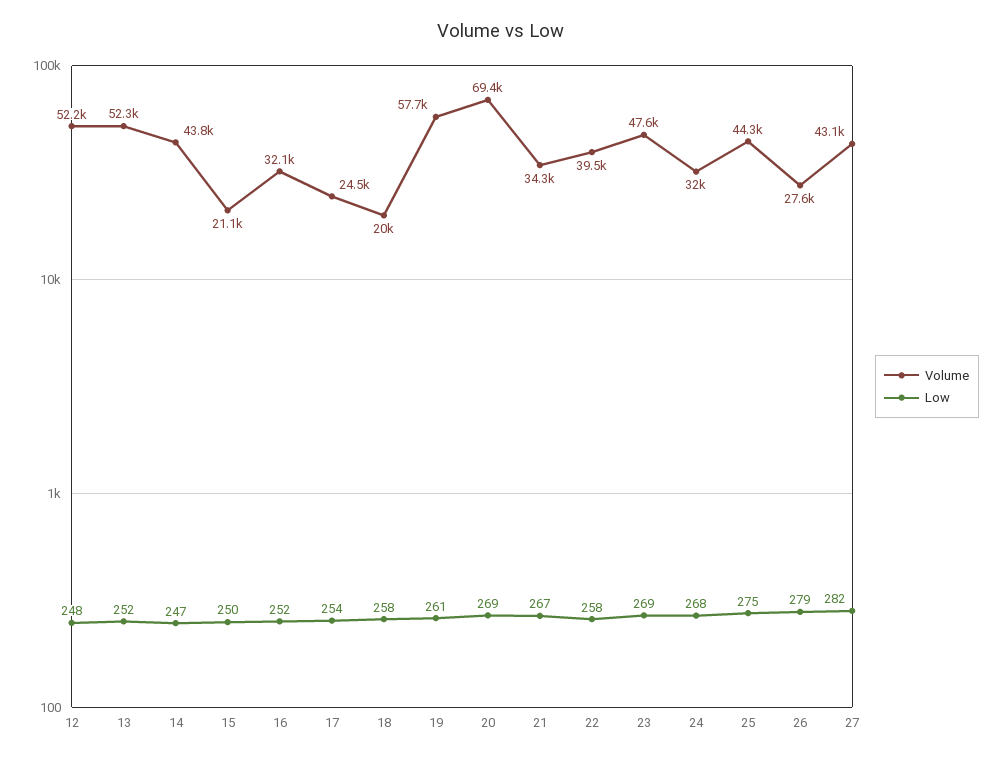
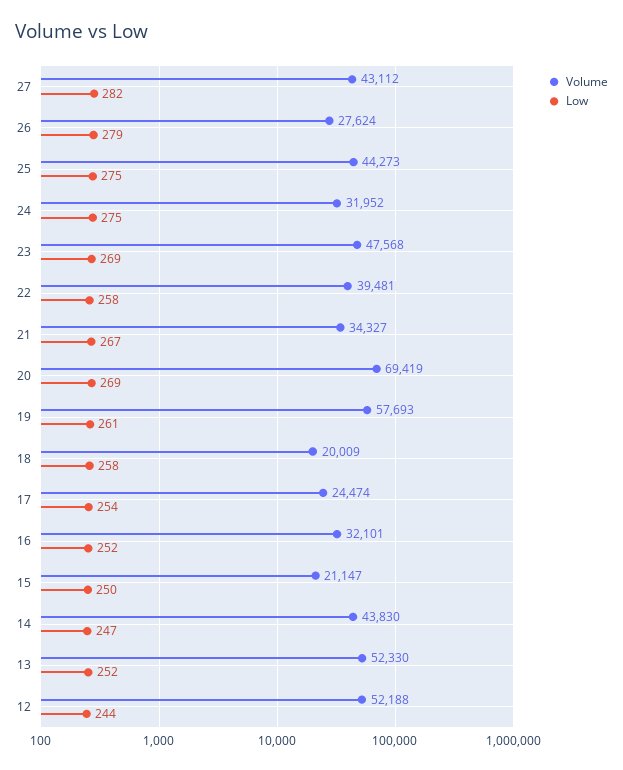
Low, 12: 248 -> 244
Low, 24: 268 -> 275

